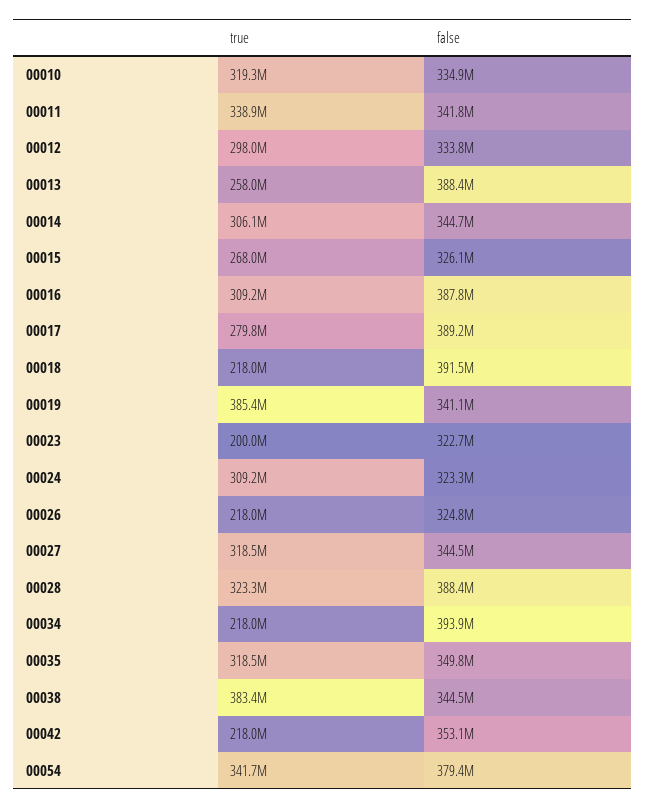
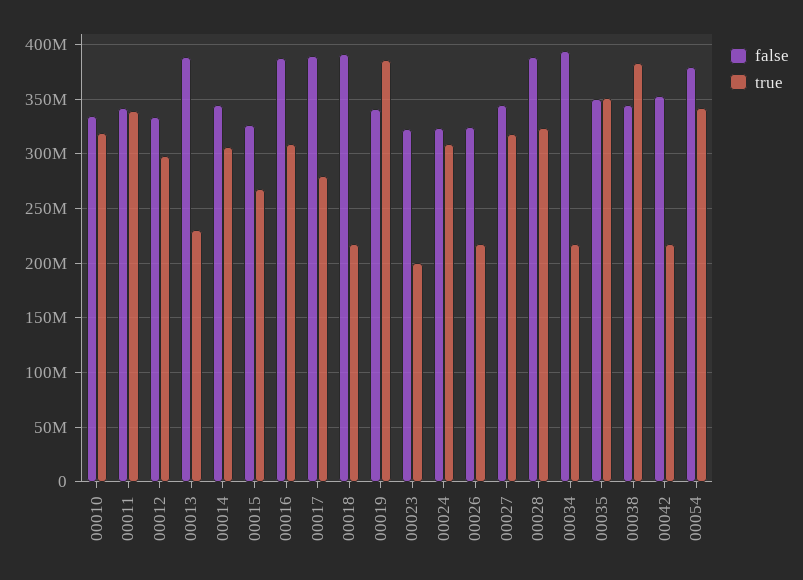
true, 00013: 258000000 -> 230000000
true, 00035: 318500000 -> 350000000

